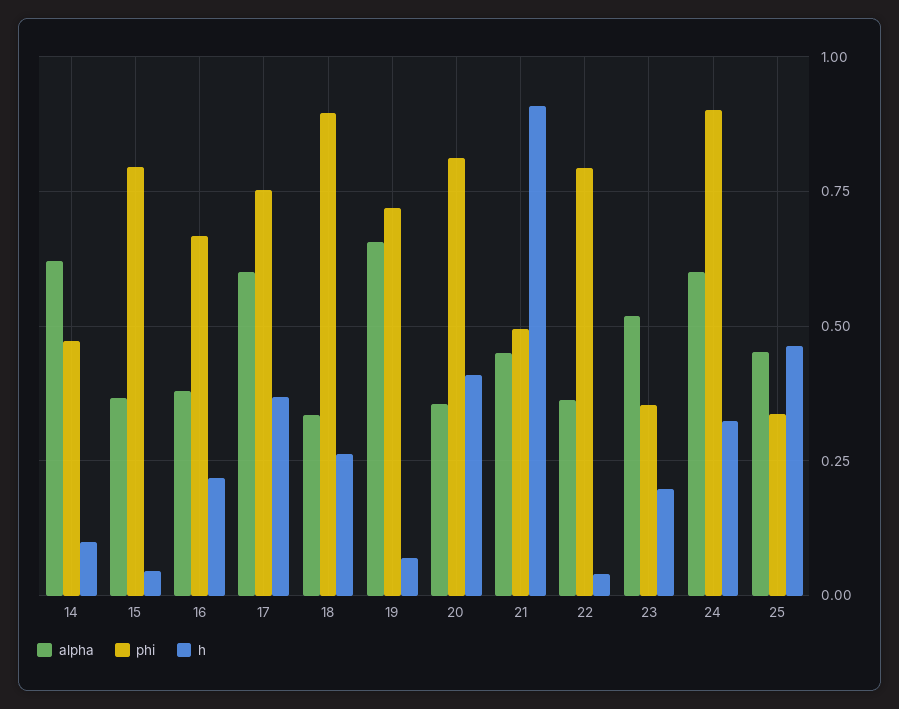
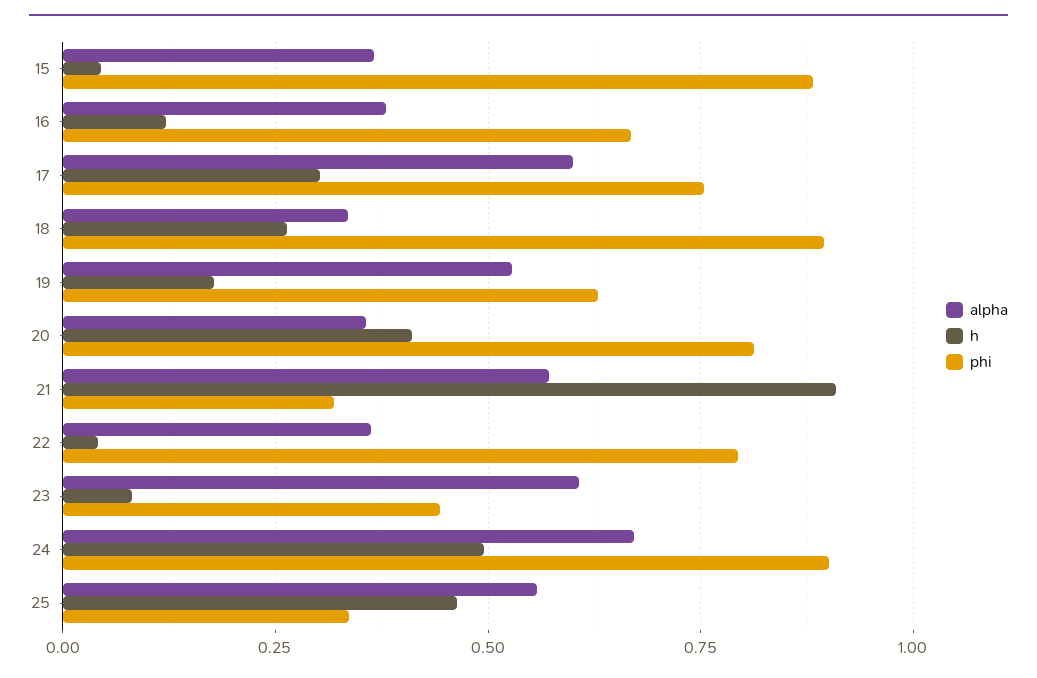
alpha, 14: 0.625 -> none
phi, 14: 0.475 -> none
h, 14: 0.1 -> none
phi, 15: 0.8 -> 0.875
h, 16: 0.225 -> 0.125
h, 17: 0.375 -> 0.3
alpha, 19: 0.65 -> 0.525
phi, 19: 0.725 -> 0.625
h, 19: 0.075 -> 0.175
alpha, 21: 0.45 -> 0.575
phi, 21: 0.5 -> 0.325
alpha, 23: 0.525 -> 0.6
phi, 23: 0.35 -> 0.45
h, 23: 0.2 -> 0.075
alpha, 24: 0.6 -> 0.675
h, 24: 0.325 -> 0.5
alpha, 25: 0.45 -> 0.55

